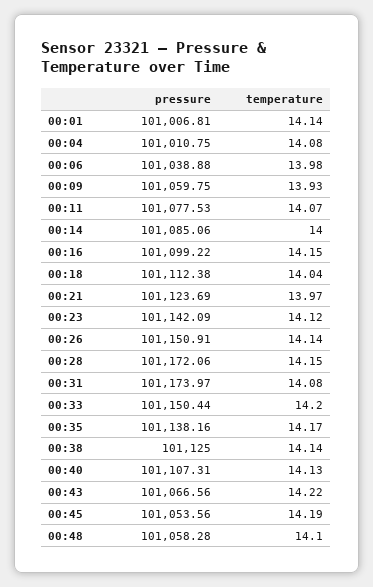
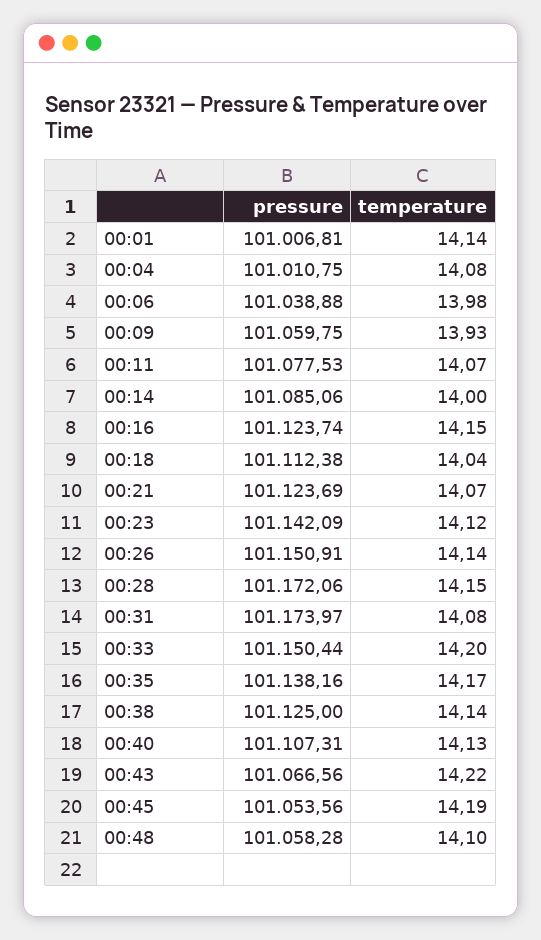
pressure, 00:16: 101099.22 -> 101123.74
temperature, 00:21: 13.97 -> 14.07

